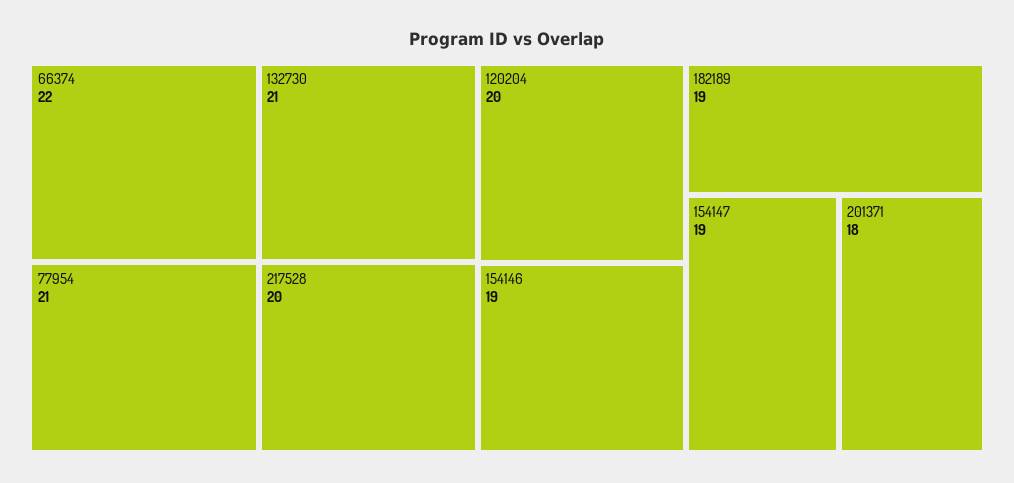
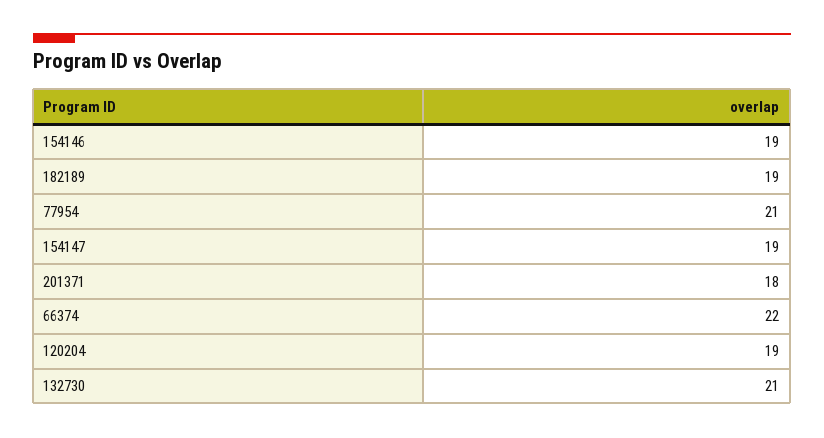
217528: 20 -> none
120204: 20 -> 19

